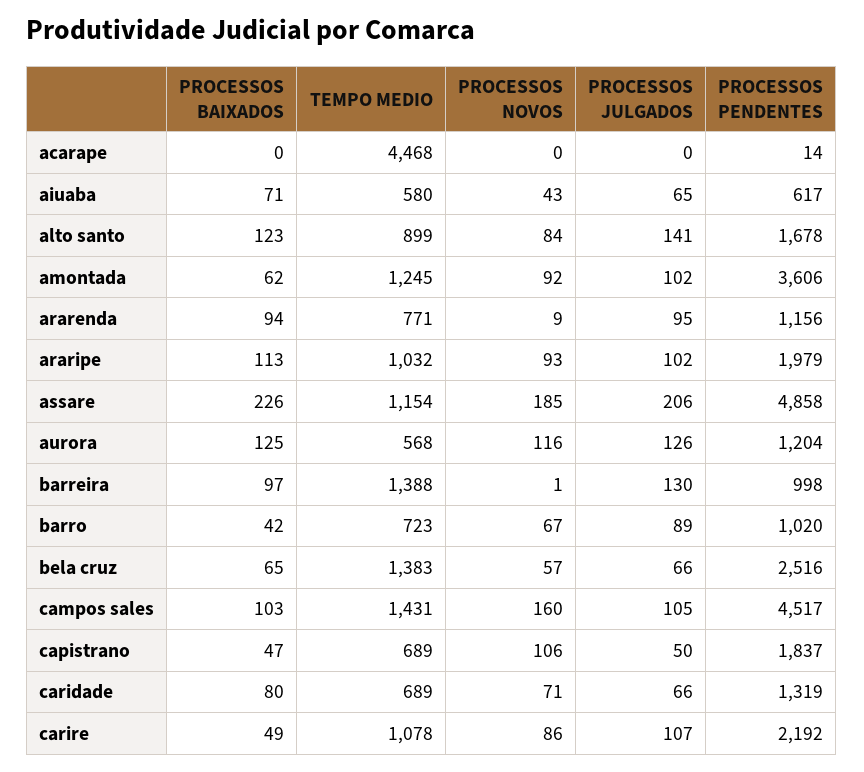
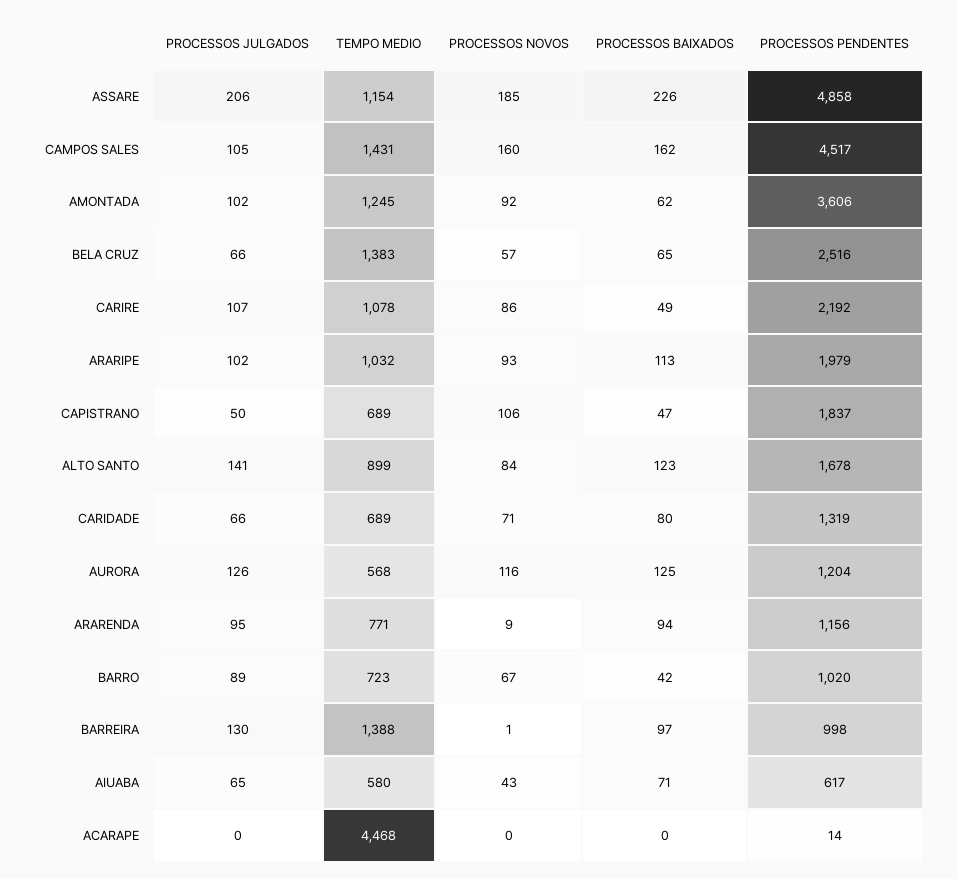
PROCESSOS BAIXADOS, campos sales: 103 -> 162

